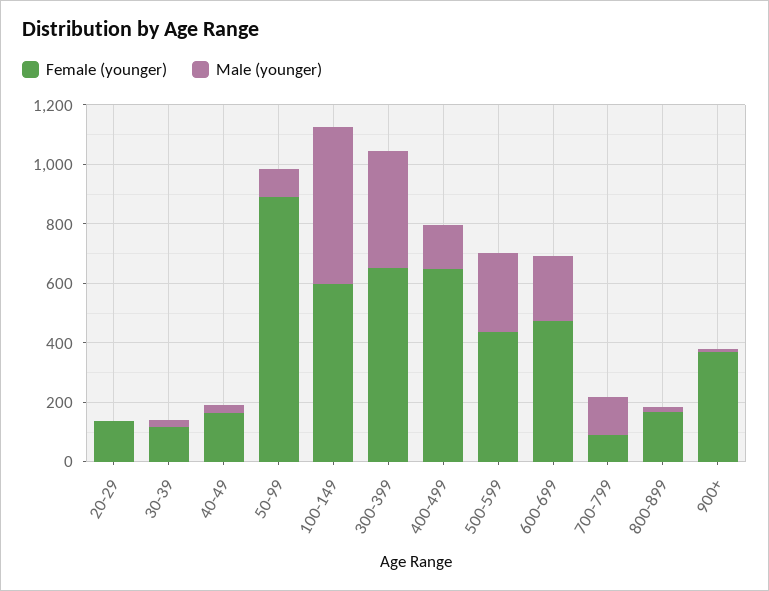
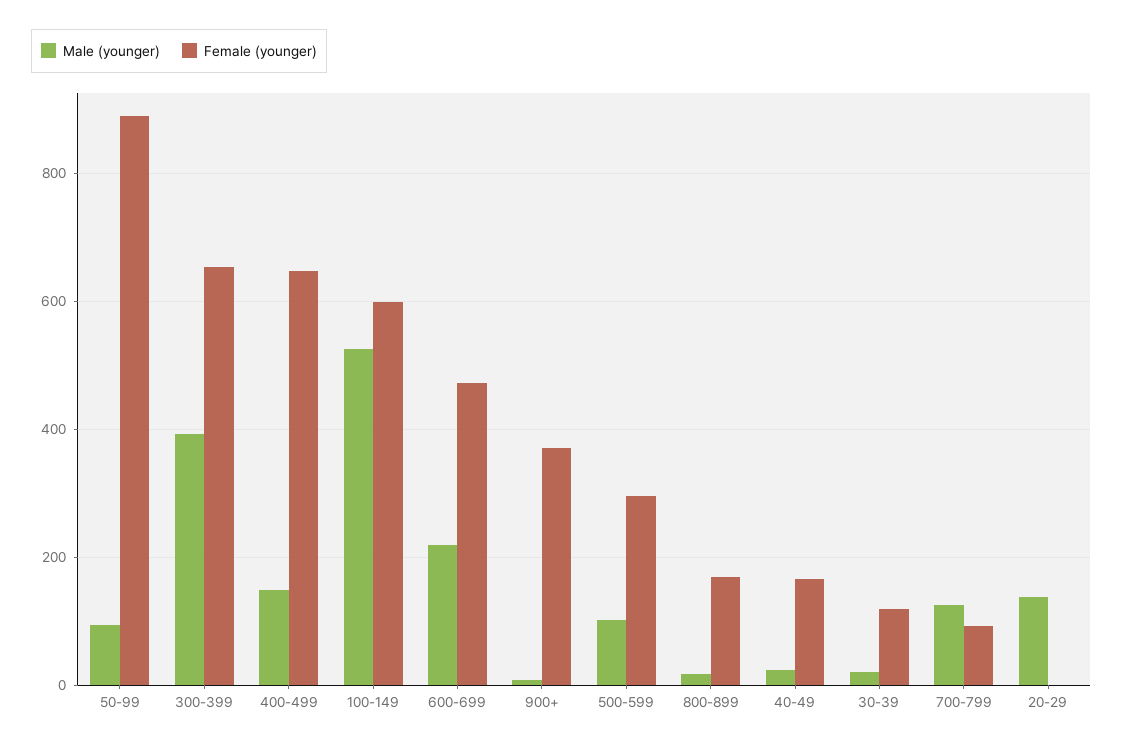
Female (younger), 20-29: 150 -> 0
Male (younger), 20-29: 0 -> 140
Female (younger), 500-599: 450 -> 300
Male (younger), 500-599: 250 -> 100

